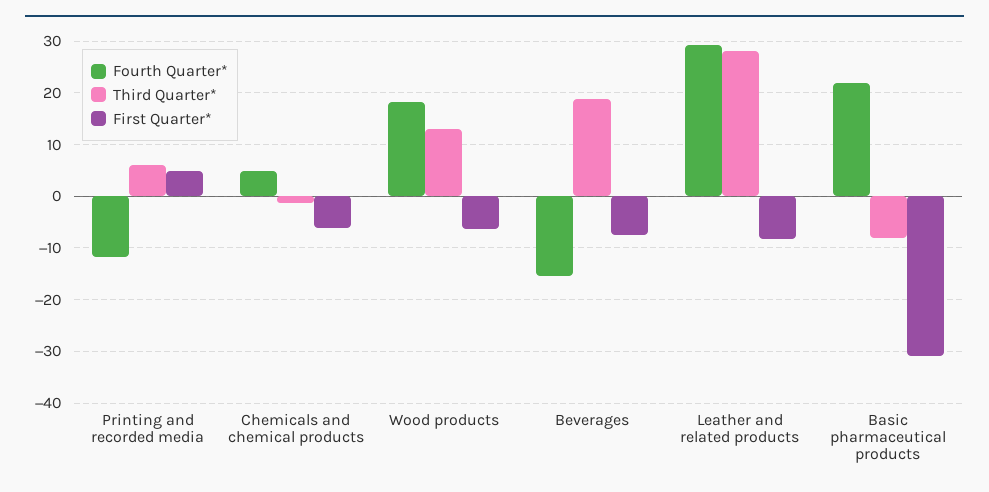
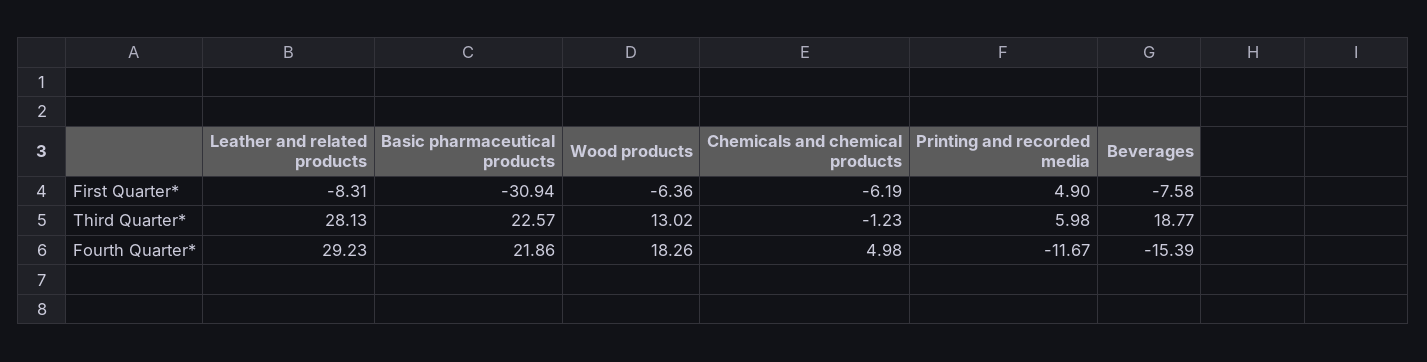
Third Quarter*, Basic pharmaceutical products: -8 -> 22.57

